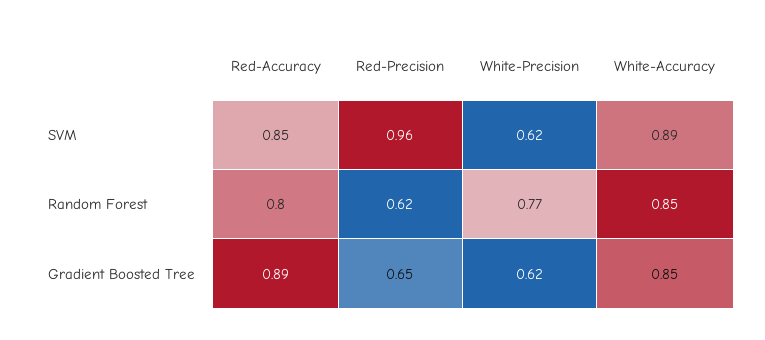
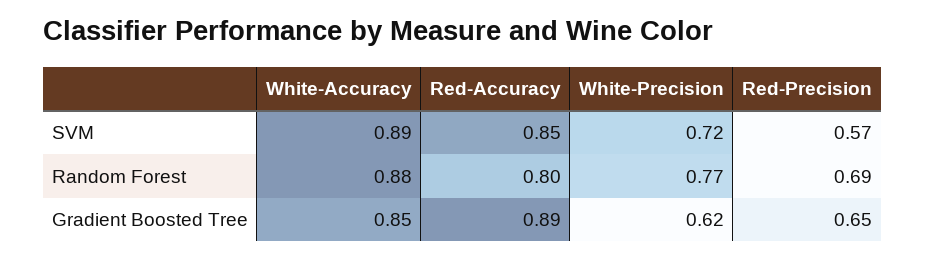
Red-Precision, SVM: 0.96 -> 0.57
White-Precision, SVM: 0.62 -> 0.72
Red-Precision, Random Forest: 0.62 -> 0.69
White-Accuracy, Random Forest: 0.85 -> 0.88

